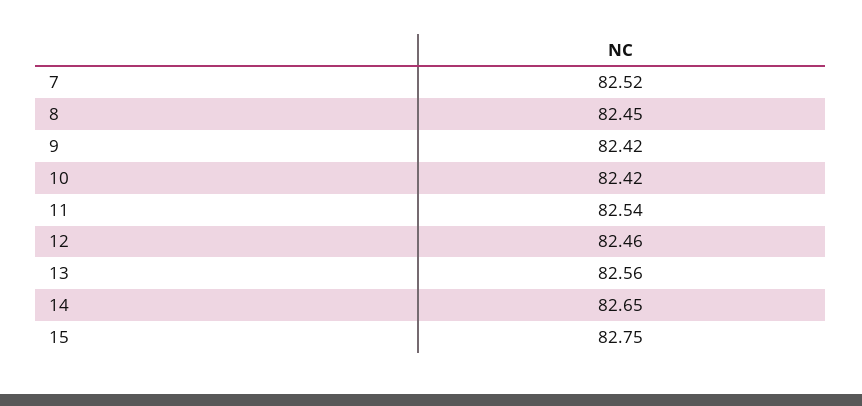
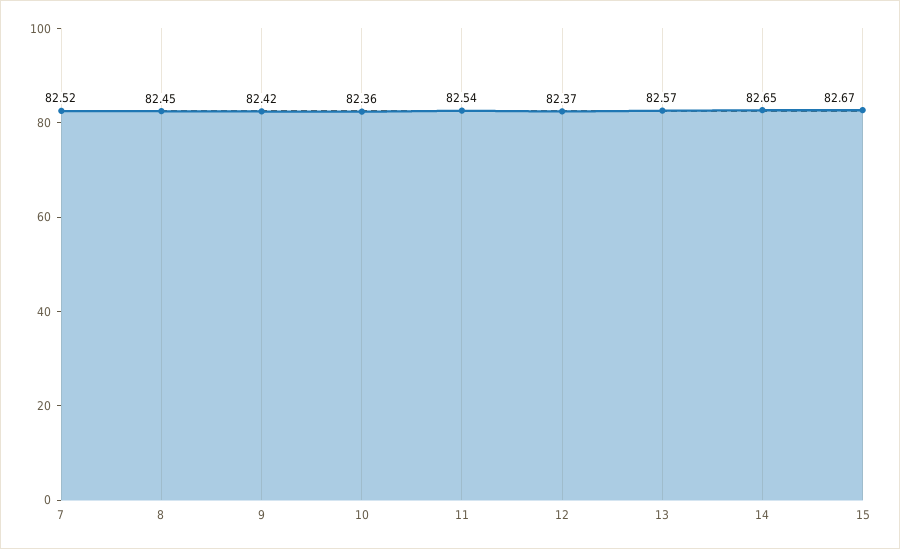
10: 82.42 -> 82.36
12: 82.46 -> 82.37
13: 82.56 -> 82.57
15: 82.75 -> 82.67

